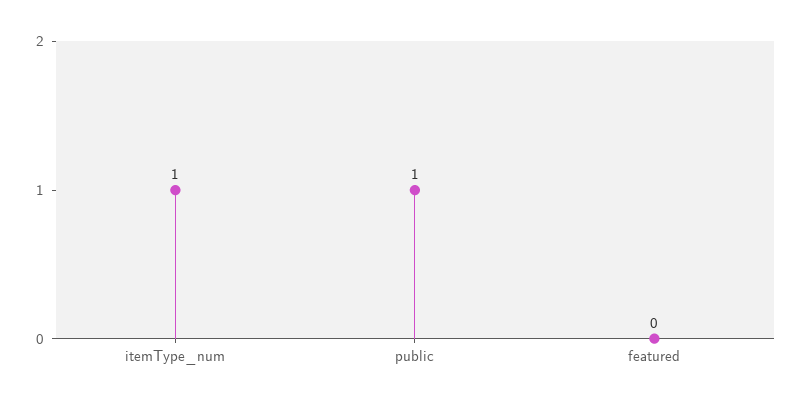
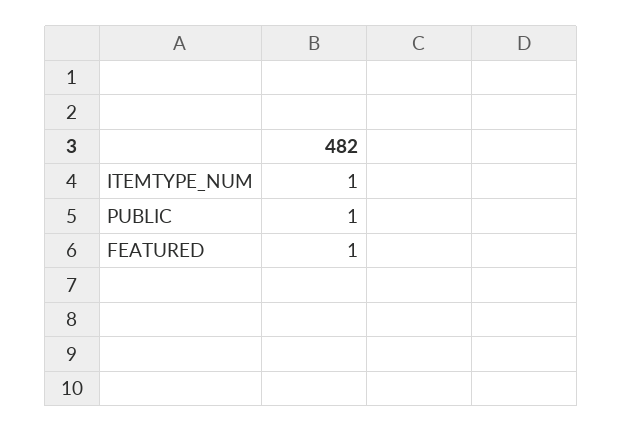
featured: 0 -> 1

